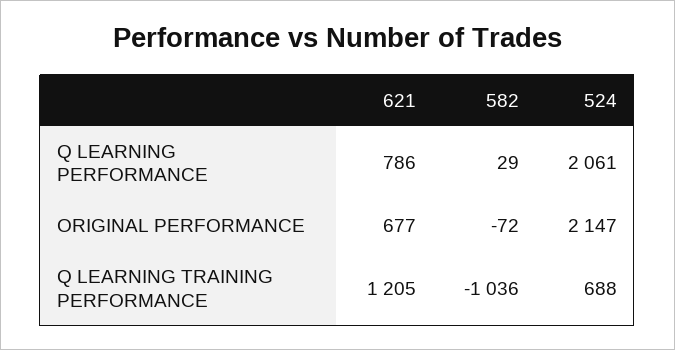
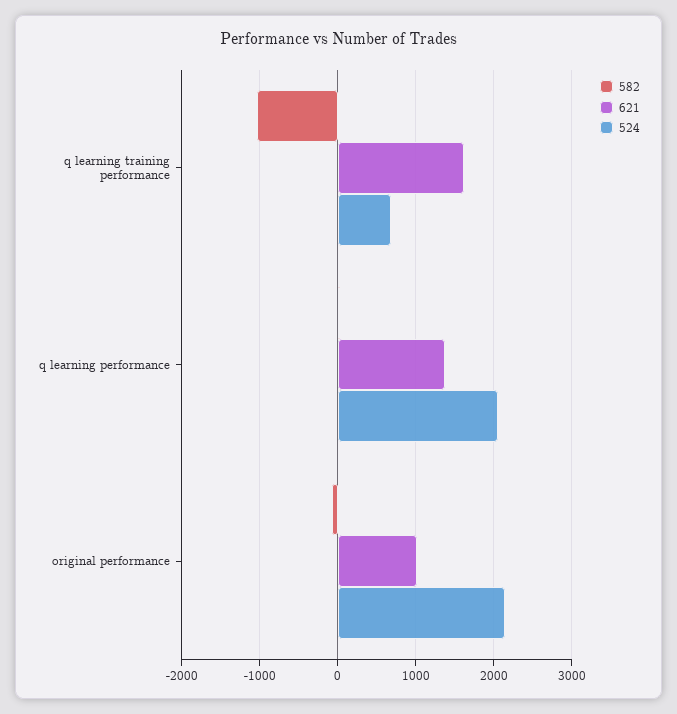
621, Q LEARNING PERFORMANCE: 786 -> 1400
621, ORIGINAL PERFORMANCE: 677 -> 1000
621, Q LEARNING TRAINING PERFORMANCE: 1205 -> 1600

